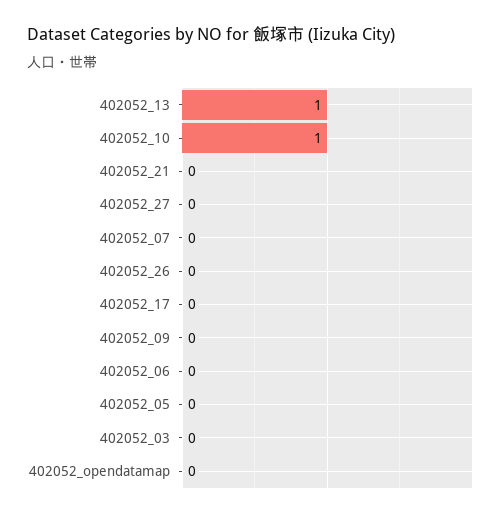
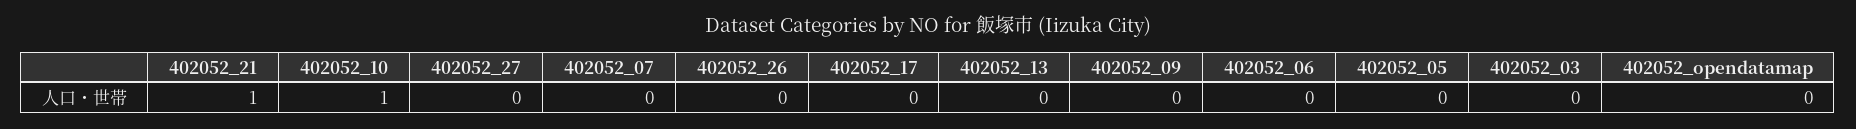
402052_13: 1 -> 0
402052_21: 0 -> 1

